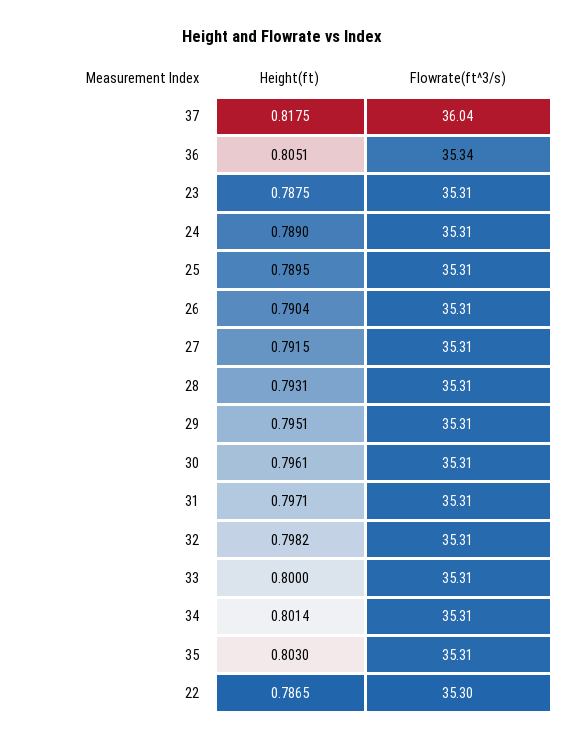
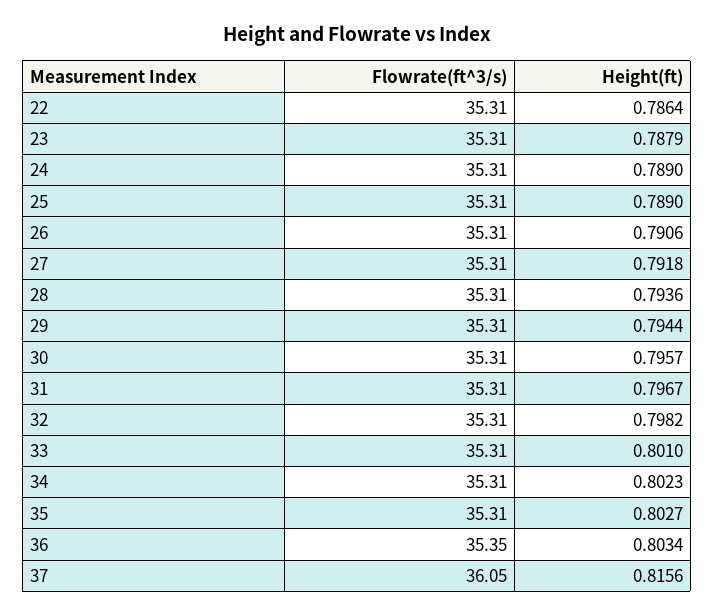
Height(ft), 37: 0.8175 -> 0.8156
Flowrate(ft^3/s), 37: 36.04 -> 36.05
Height(ft), 36: 0.8051 -> 0.8034
Flowrate(ft^3/s), 36: 35.34 -> 35.35
Height(ft), 23: 0.7875 -> 0.7879
Height(ft), 25: 0.7895 -> 0.789
Height(ft), 26: 0.7904 -> 0.7906
Height(ft), 27: 0.7915 -> 0.7918
Height(ft), 28: 0.7931 -> 0.7936
Height(ft), 29: 0.7951 -> 0.7944
Height(ft), 30: 0.7961 -> 0.7957
Height(ft), 31: 0.7971 -> 0.7967
Height(ft), 33: 0.8 -> 0.801
Height(ft), 34: 0.8014 -> 0.8023
Height(ft), 35: 0.803 -> 0.8027
Height(ft), 22: 0.7865 -> 0.7864
Flowrate(ft^3/s), 22: 35.3 -> 35.31

